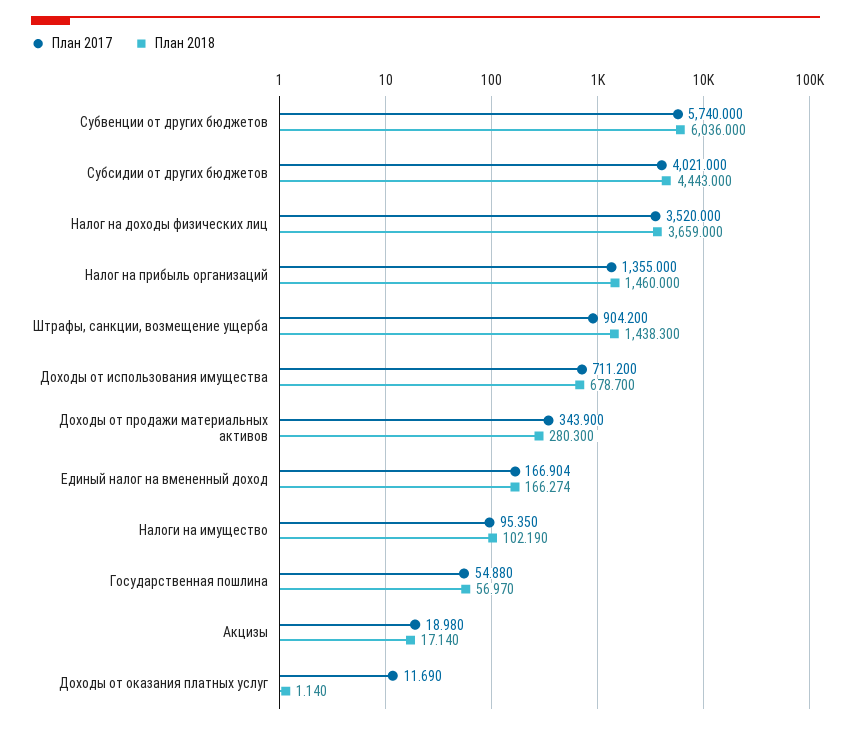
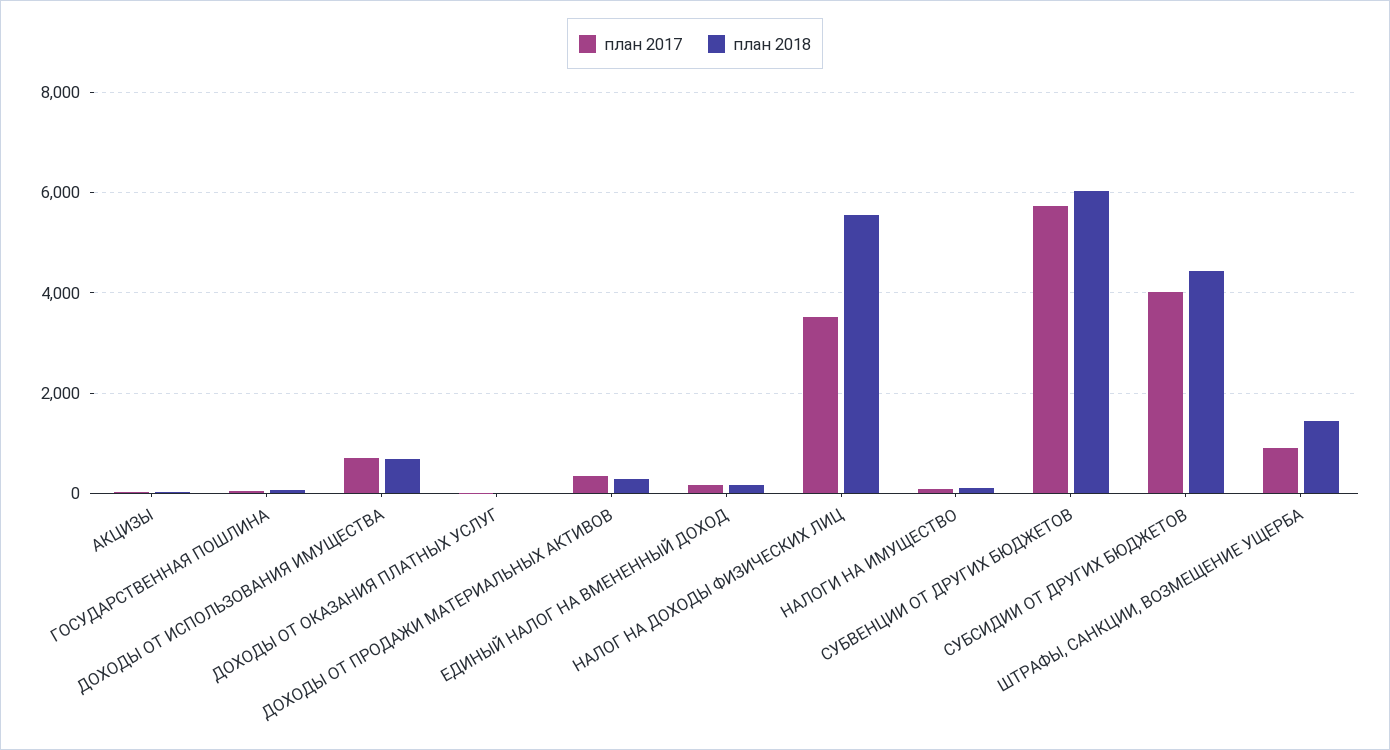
План 2018, Налог на доходы физических лиц: 3659 -> 5600
План 2017, Налог на прибыль организаций: 1355 -> none
План 2018, Налог на прибыль организаций: 1460 -> none

